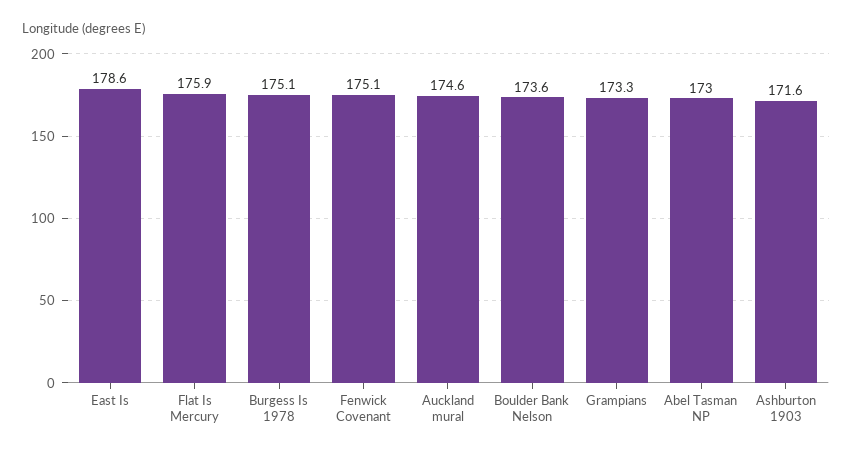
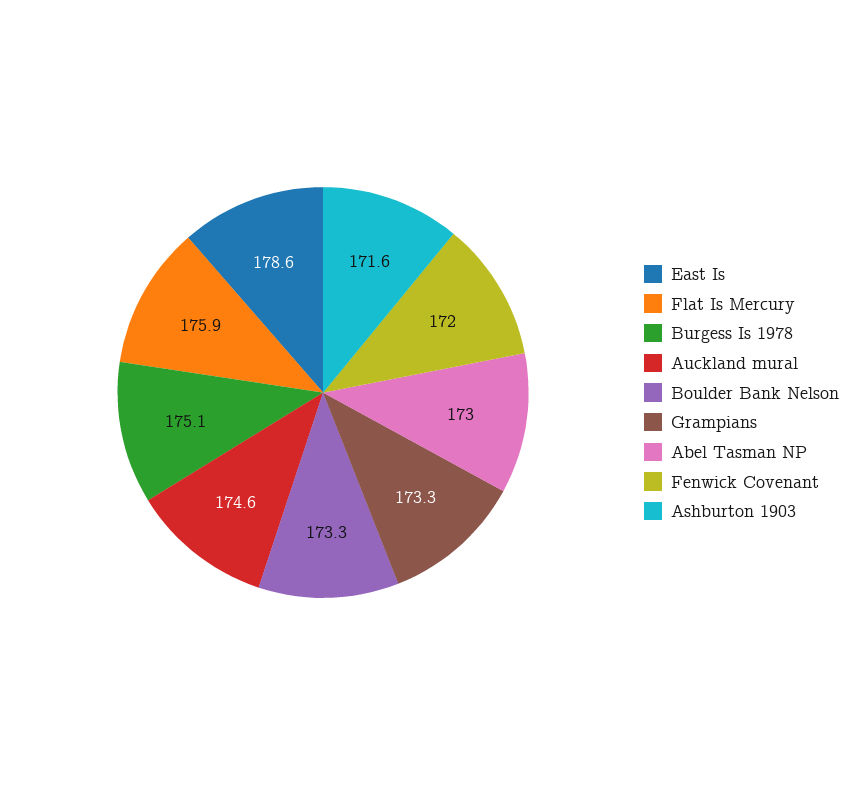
Fenwick Covenant: 175.1 -> 172
Boulder Bank Nelson: 173.6 -> 173.3

